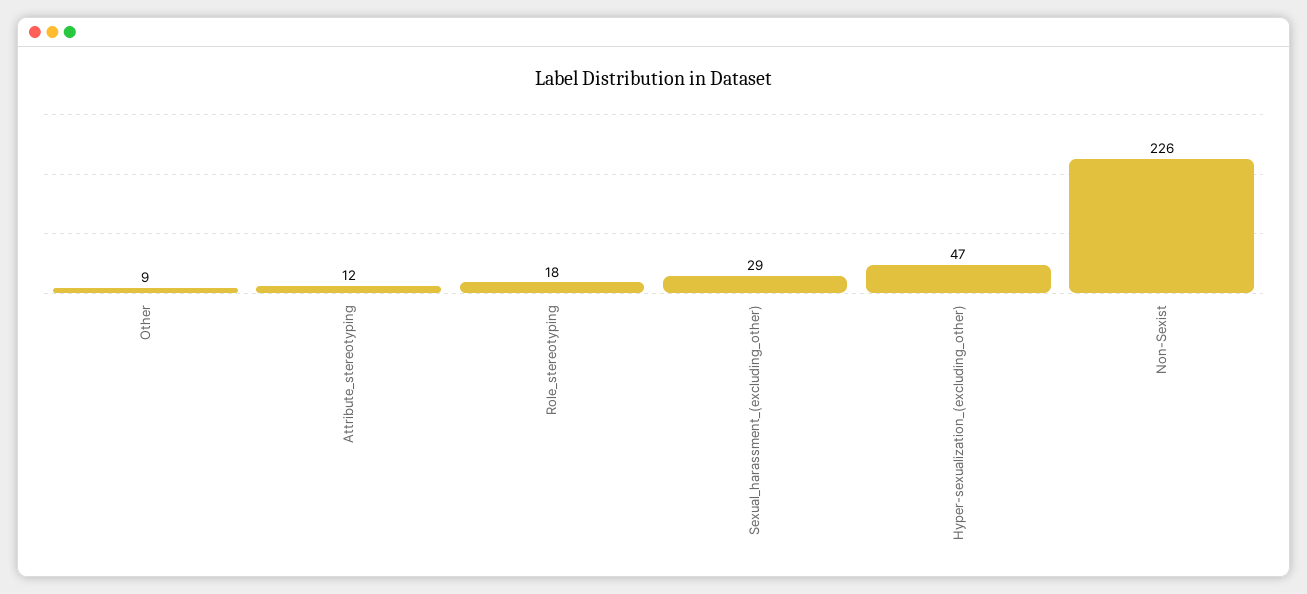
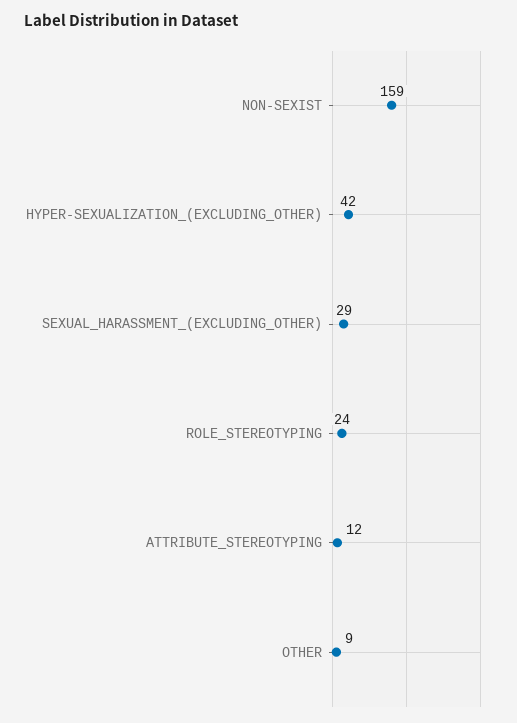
Role_stereotyping: 18 -> 24
Hyper-sexualization_(excluding_other): 47 -> 42
Non-Sexist: 226 -> 159

